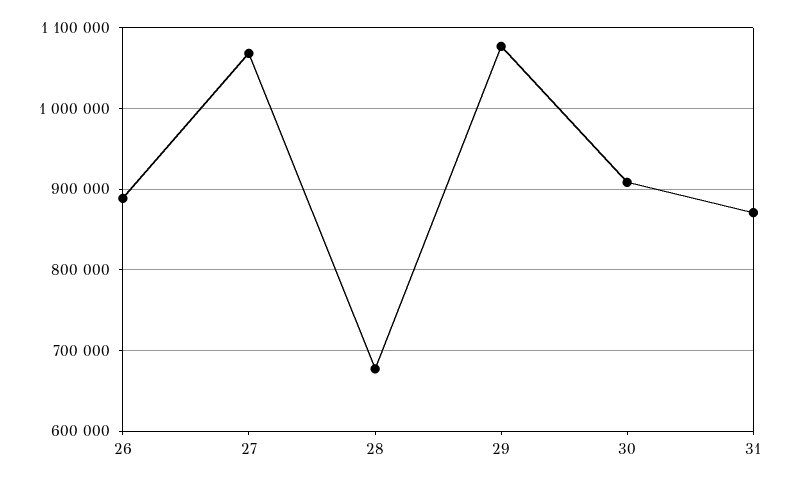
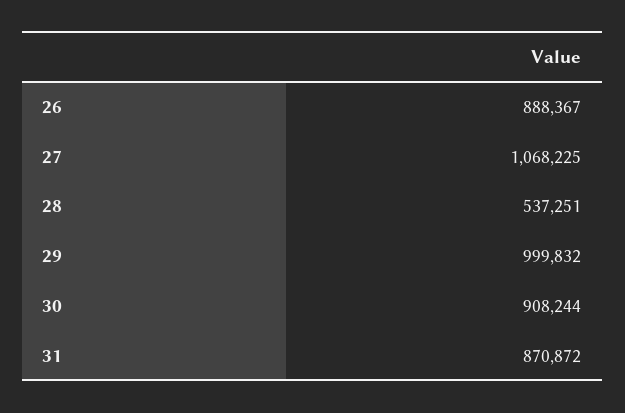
28: 680000 -> 537251
29: 1080000 -> 999832

